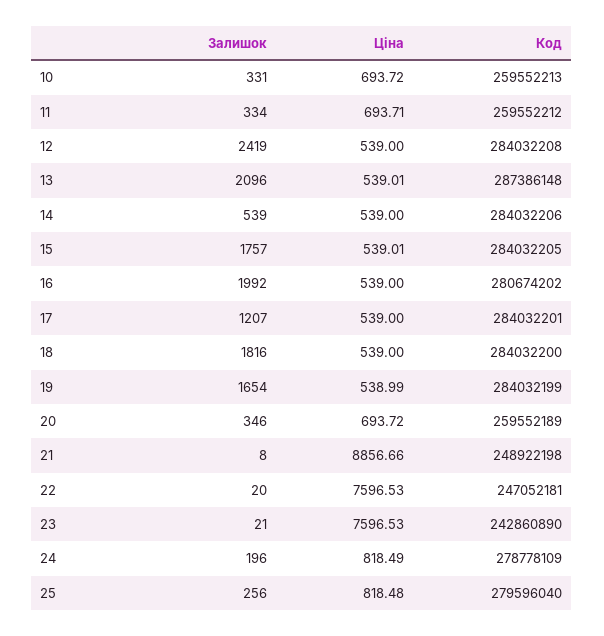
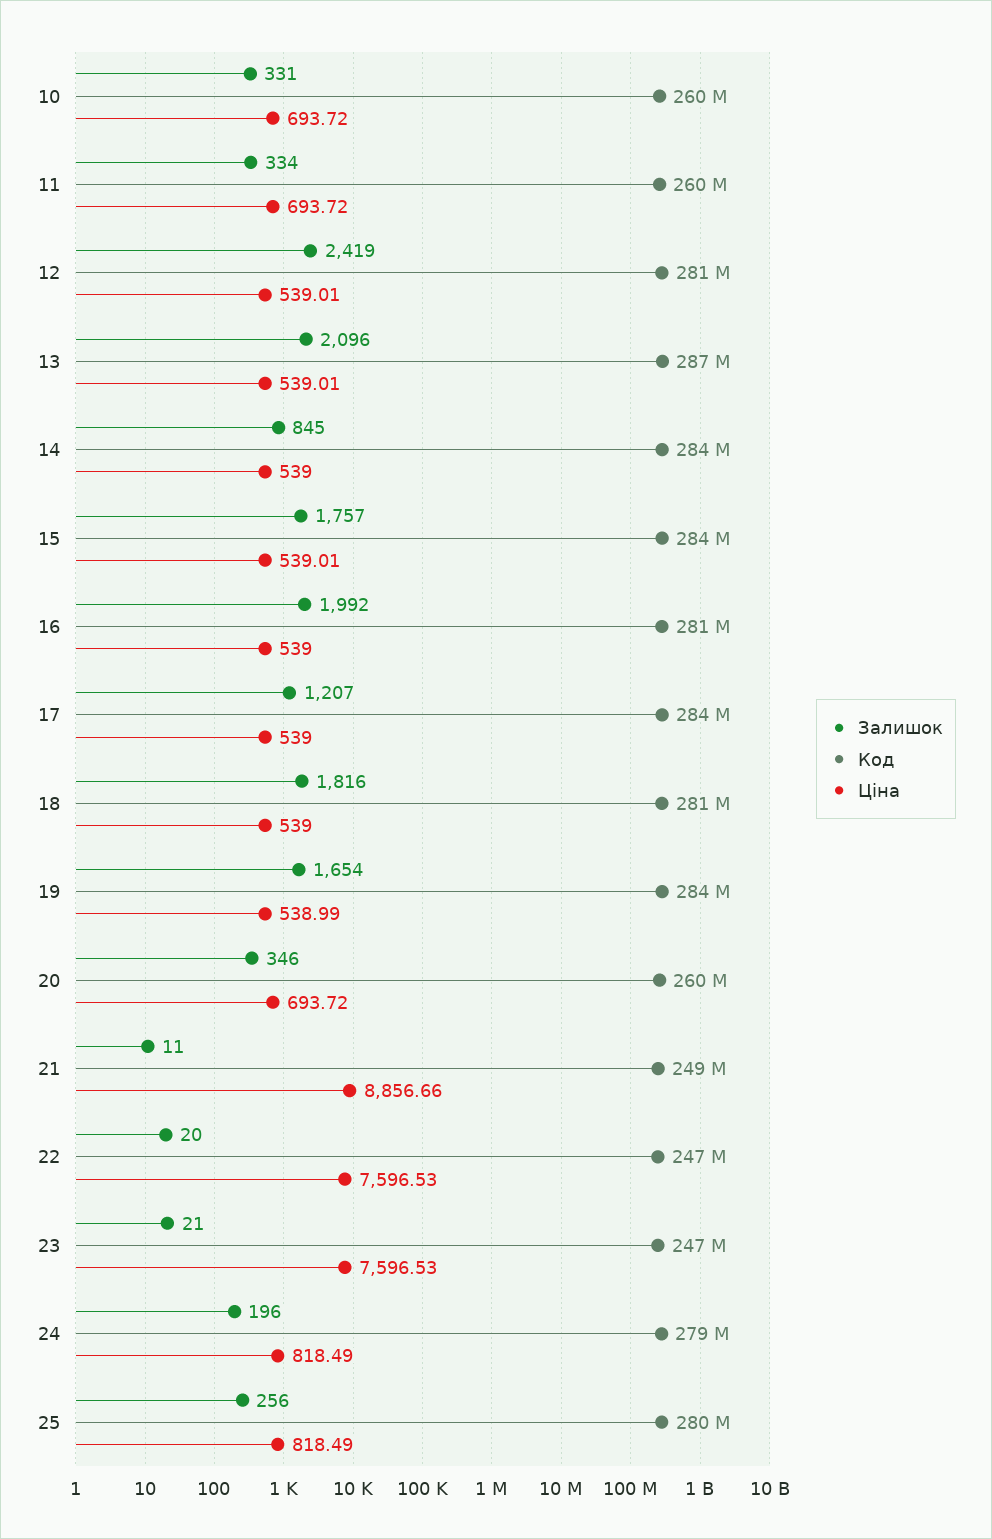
Ціна, 11: 693.71 -> 693.72
Ціна, 12: 539 -> 539.01
Код, 12: 284032208 -> 281000000
Залишок, 14: 539 -> 845
Код, 18: 284032200 -> 281000000
Залишок, 21: 8 -> 11
Код, 23: 242860890 -> 247000000
Ціна, 25: 818.48 -> 818.49

